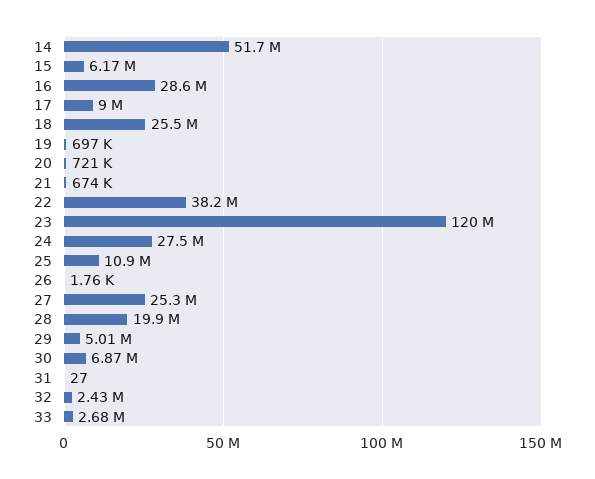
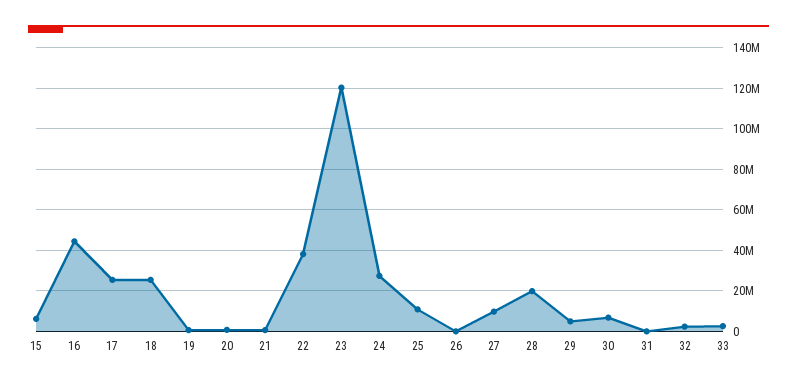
14: 51700000 -> none
16: 28600000 -> 45000000
17: 9000000 -> 25000000
27: 25300000 -> 10000000

